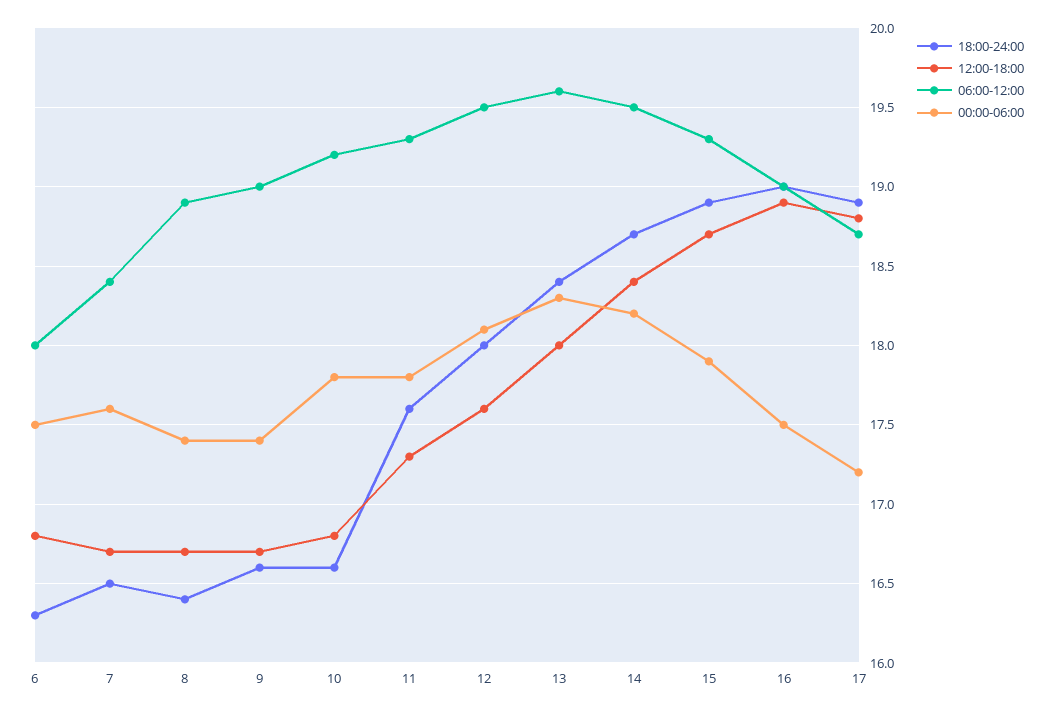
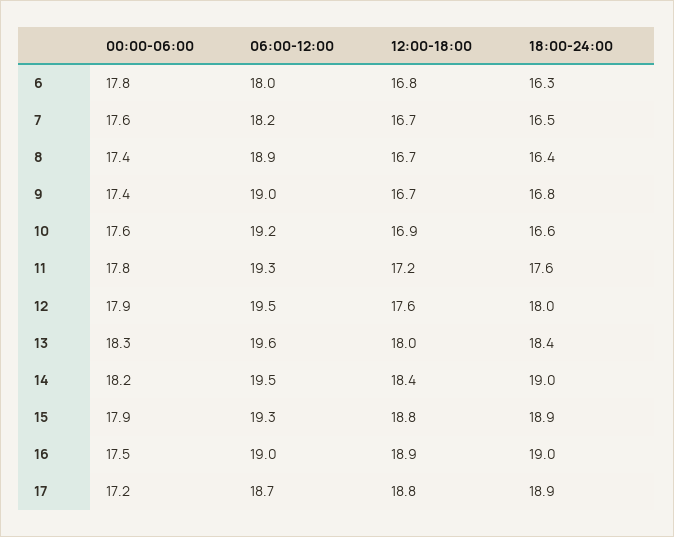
00:00-06:00, 6: 17.5 -> 17.8
06:00-12:00, 7: 18.4 -> 18.2
18:00-24:00, 9: 16.6 -> 16.8
12:00-18:00, 10: 16.8 -> 16.9
00:00-06:00, 10: 17.8 -> 17.6
12:00-18:00, 11: 17.3 -> 17.2
00:00-06:00, 12: 18.1 -> 17.9
18:00-24:00, 14: 18.7 -> 19
12:00-18:00, 15: 18.7 -> 18.8

